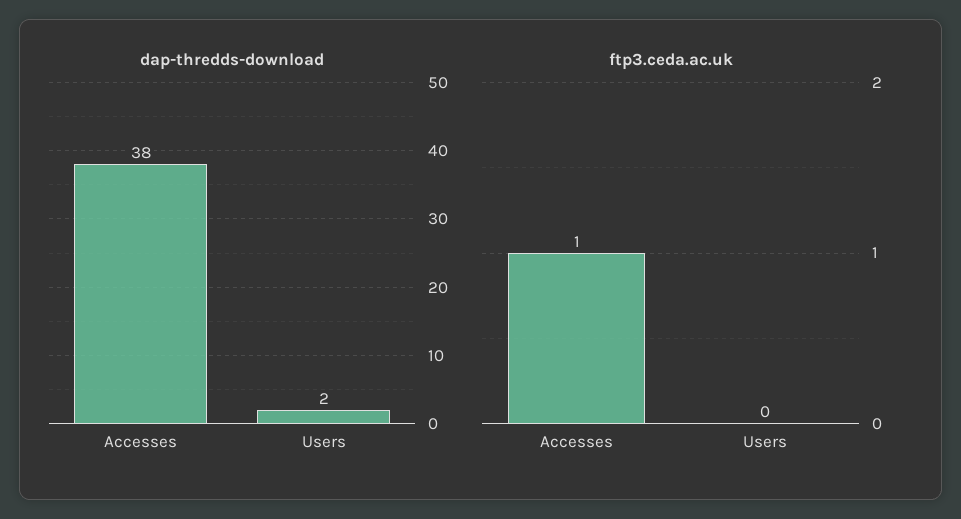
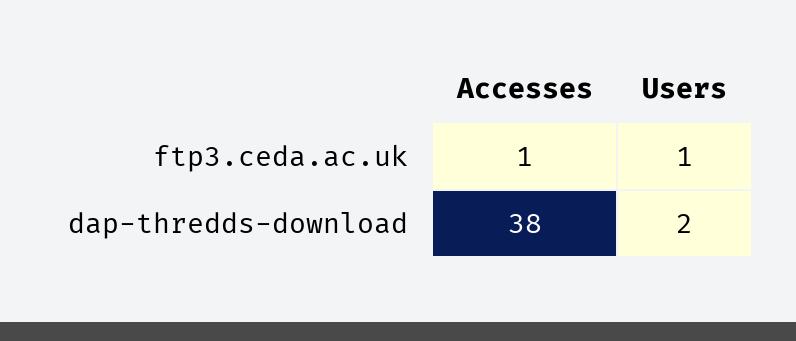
ftp3.ceda.ac.uk, Users: 0 -> 1

